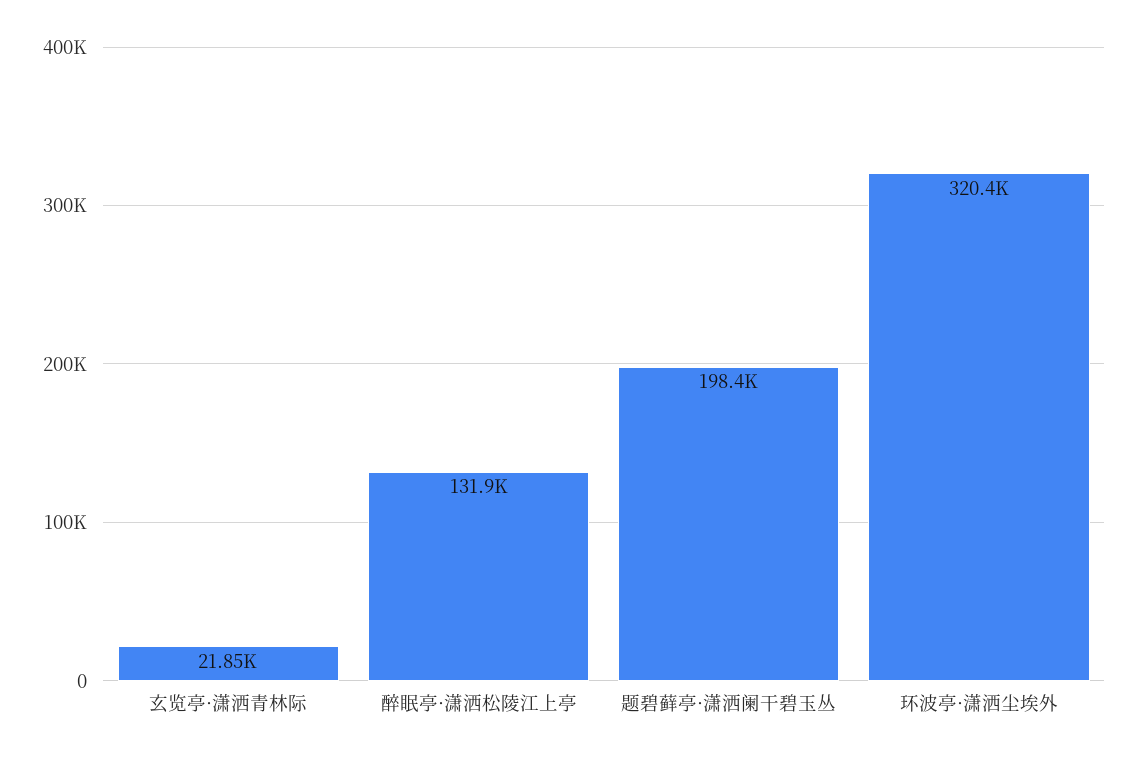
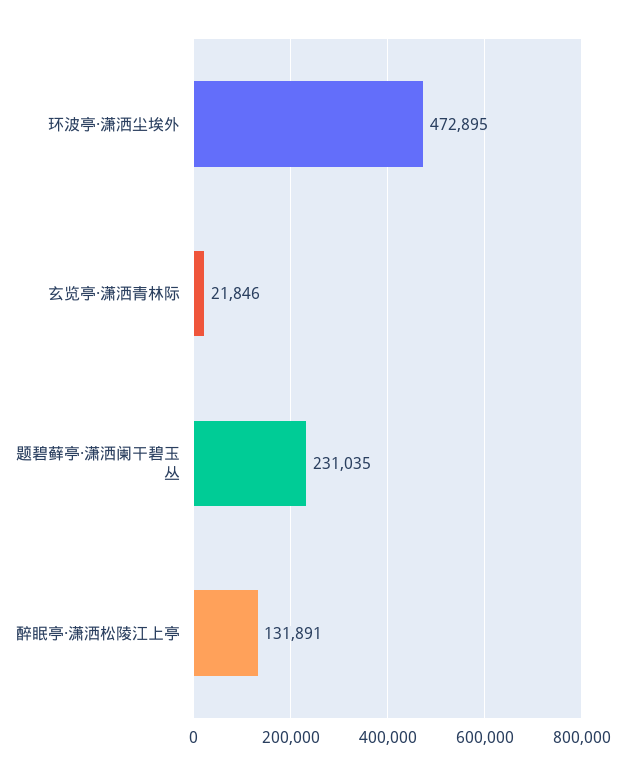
题碧藓亭·潇洒阑干碧玉丛: 198400 -> 231035
环波亭·潇洒尘埃外: 320400 -> 472895

